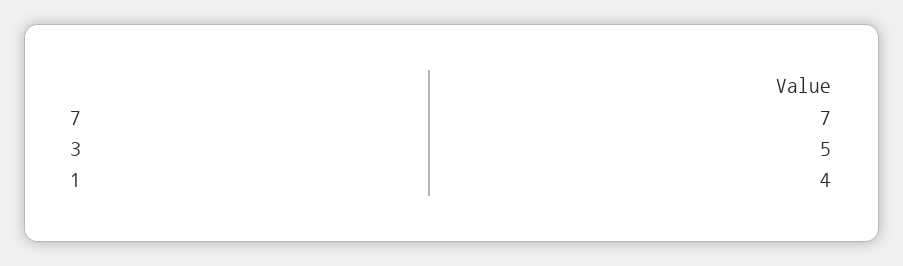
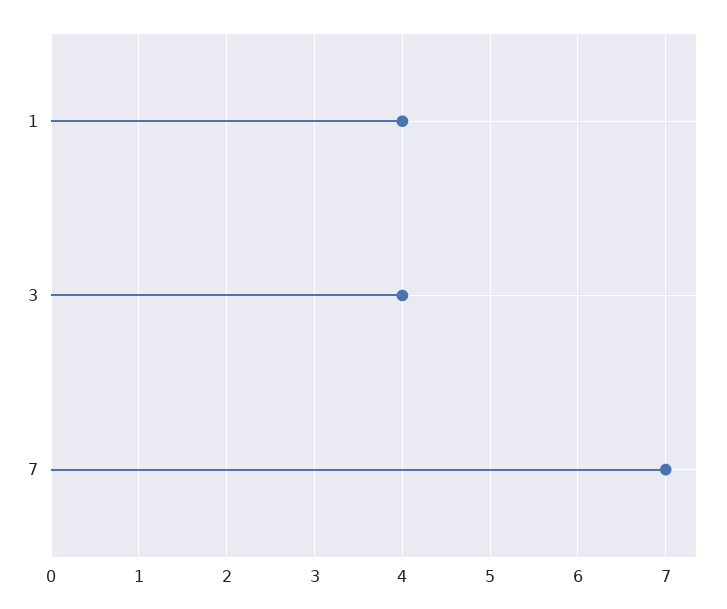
3: 5 -> 4

